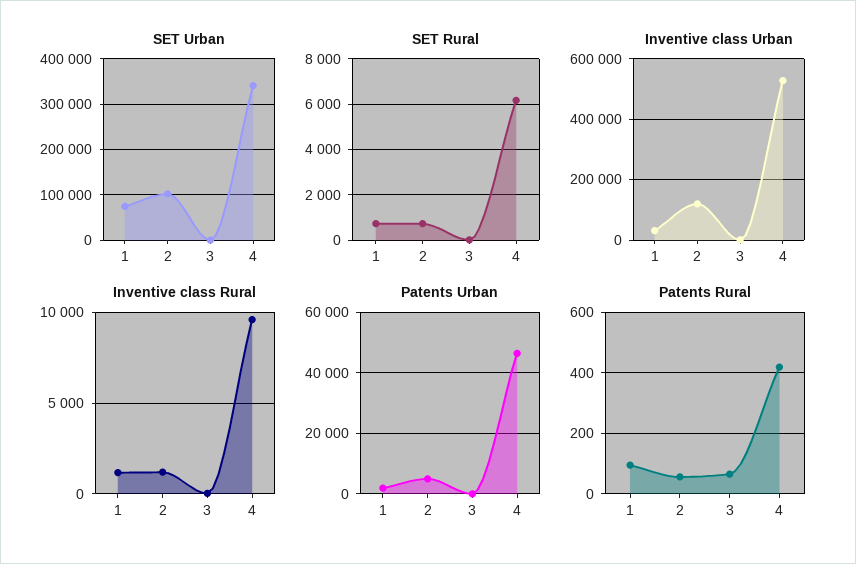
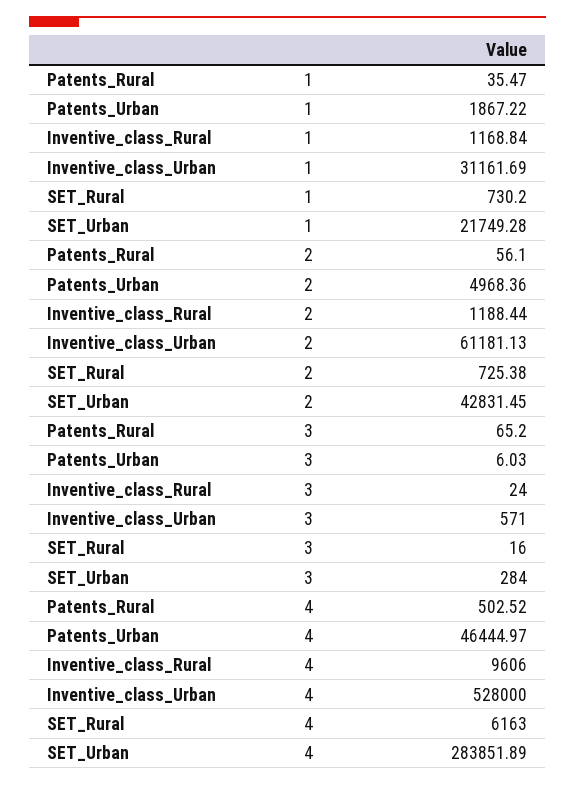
SET Urban, 1: 80000 -> 21749.28
SET Urban, 2: 100000 -> 42831.45
SET Urban, 4: 340000 -> 283851.89
Inventive class Urban, 2: 120000 -> 61181.13
Patents Rural, 1: 100 -> 35.47
Patents Rural, 4: 420 -> 502.52

